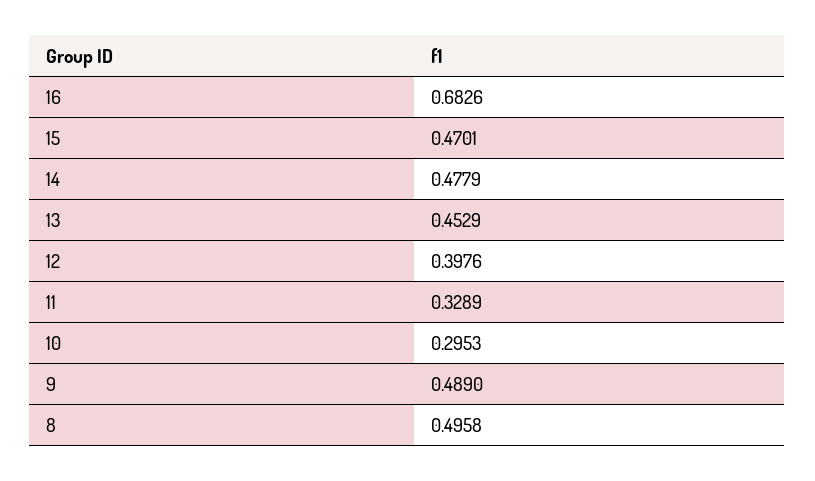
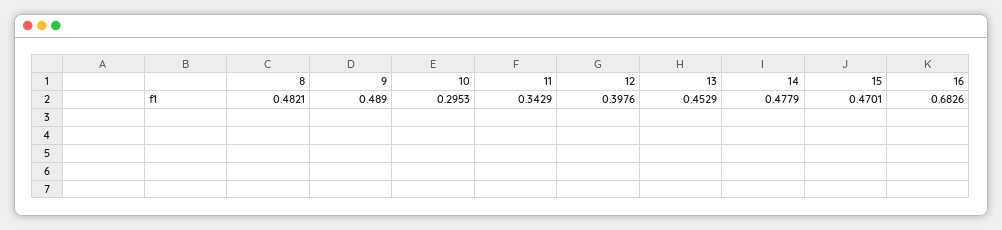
11: 0.3289 -> 0.3429
8: 0.4958 -> 0.4821

